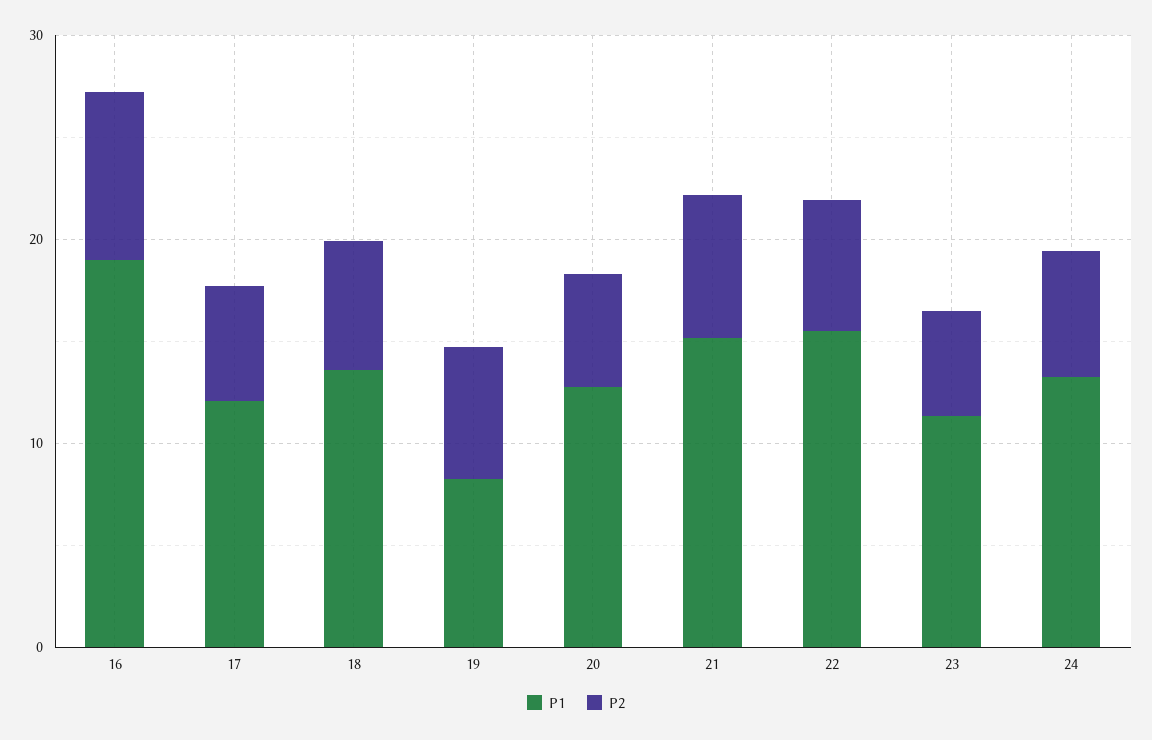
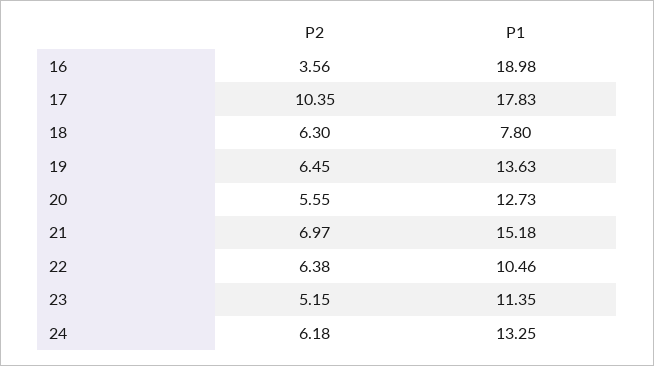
P2, 16: 8 -> 3.56
P1, 17: 12 -> 17.83
P2, 17: 6 -> 10.35
P1, 18: 14 -> 7.8
P1, 19: 8 -> 13.63
P1, 22: 16 -> 10.46

